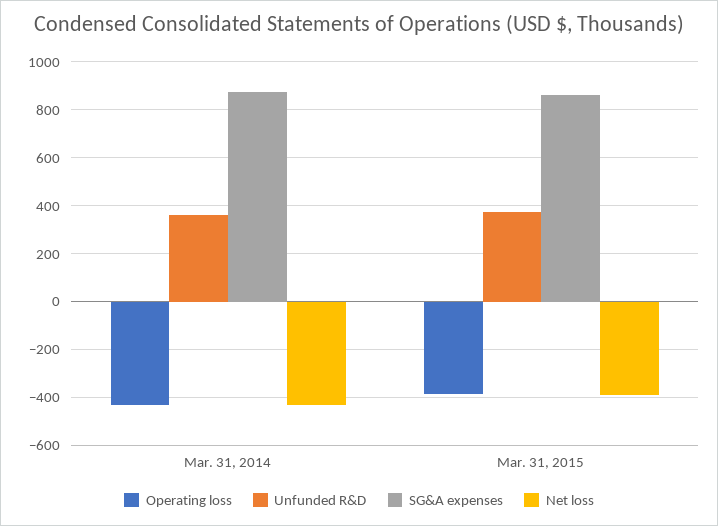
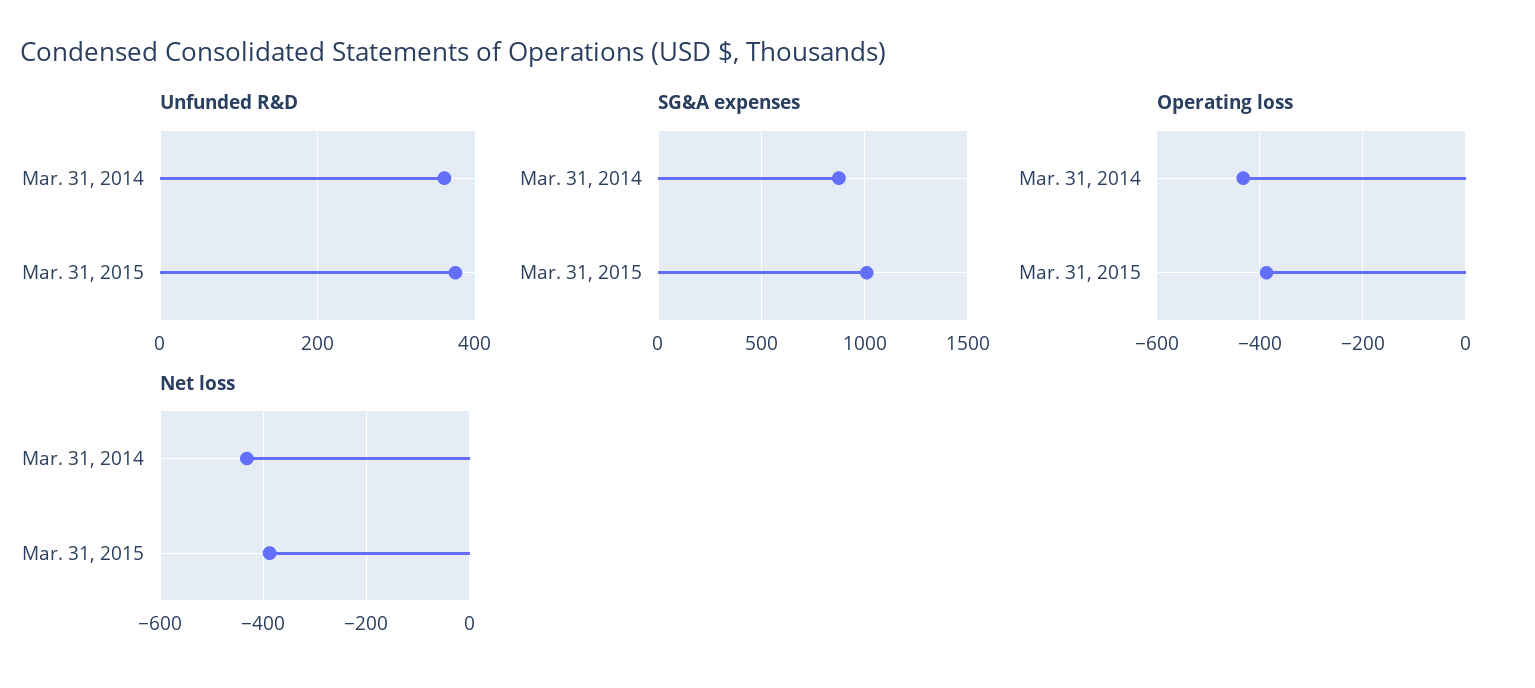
SG&A expenses, Mar. 31, 2015: 850 -> 1000

